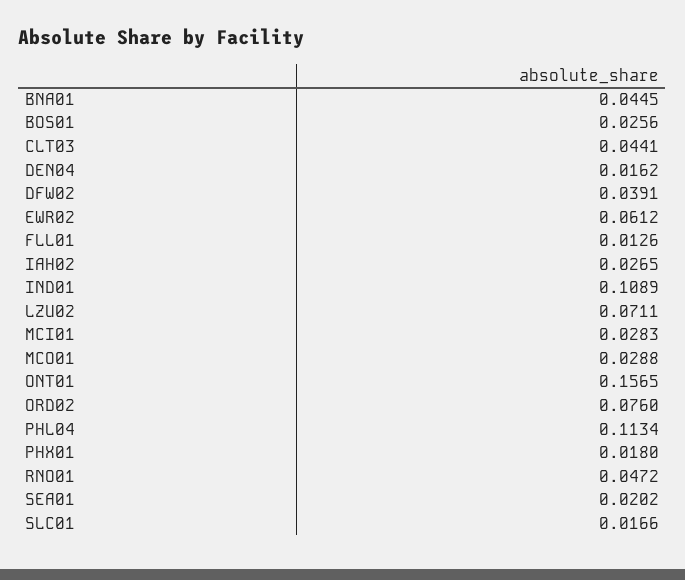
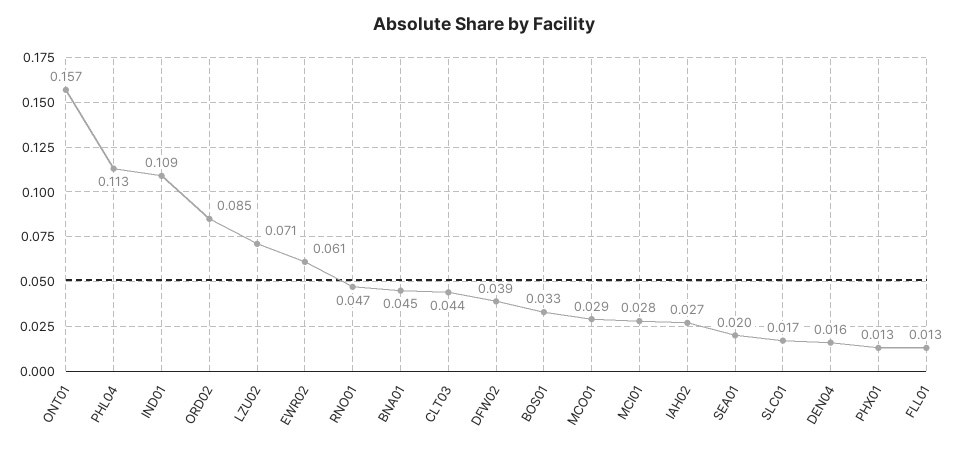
BOS01: 0.0256 -> 0.033
ORD02: 0.076 -> 0.085
PHX01: 0.018 -> 0.013

